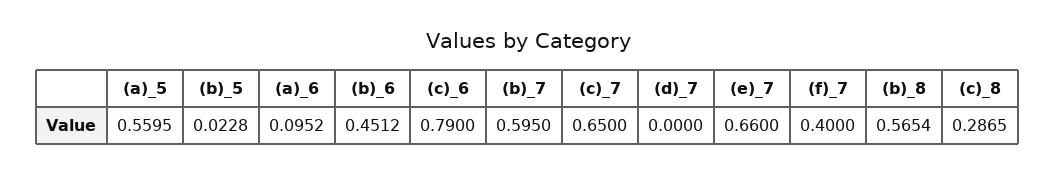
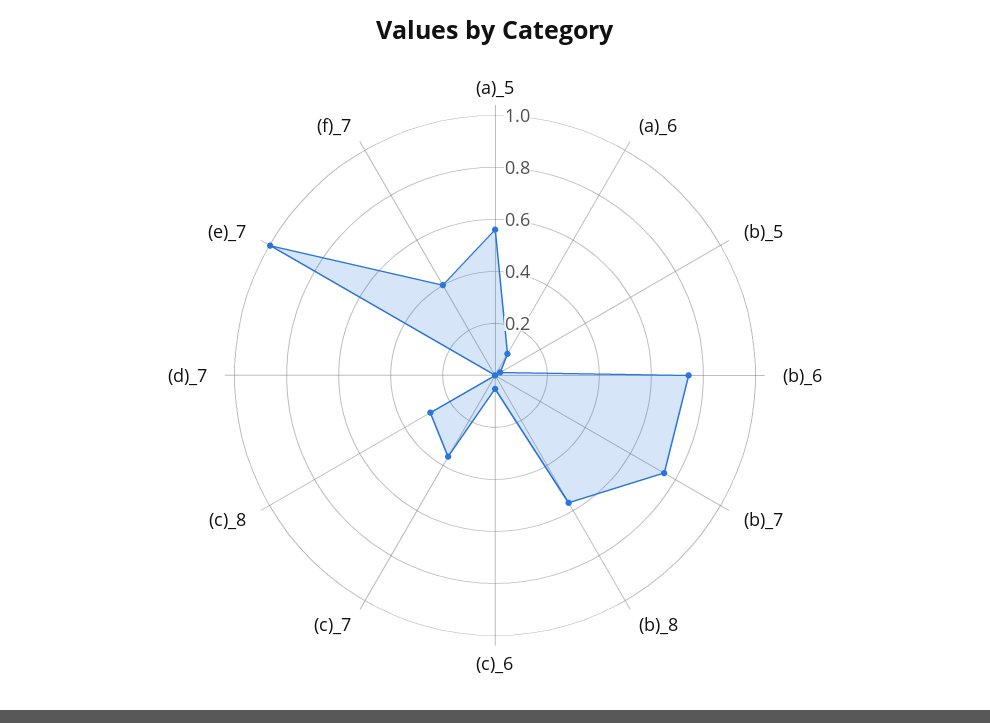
(b)_6: 0.4512 -> 0.75
(c)_6: 0.79 -> 0.05
(b)_7: 0.595 -> 0.75
(c)_7: 0.65 -> 0.35
(e)_7: 0.66 -> 1

